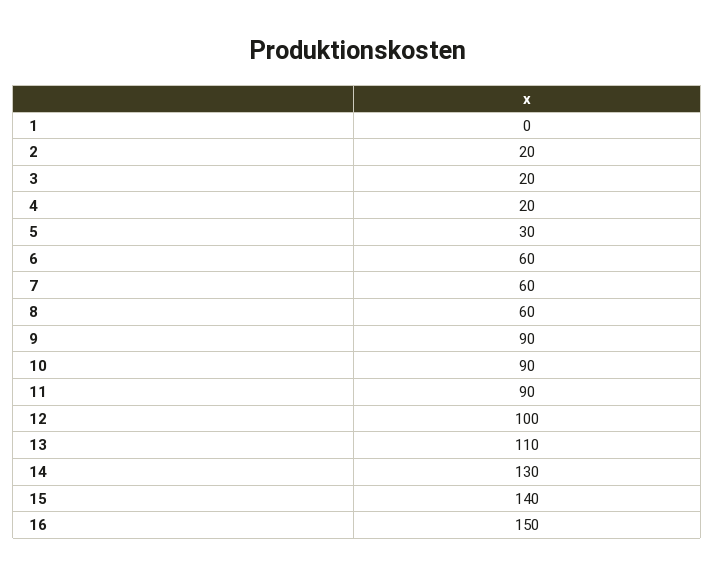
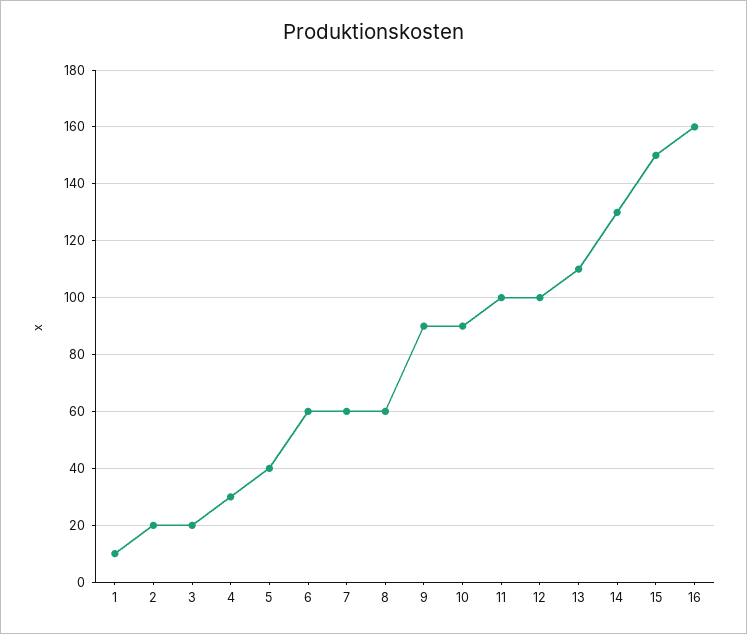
1: 0 -> 10
4: 20 -> 30
5: 30 -> 40
11: 90 -> 100
15: 140 -> 150
16: 150 -> 160

